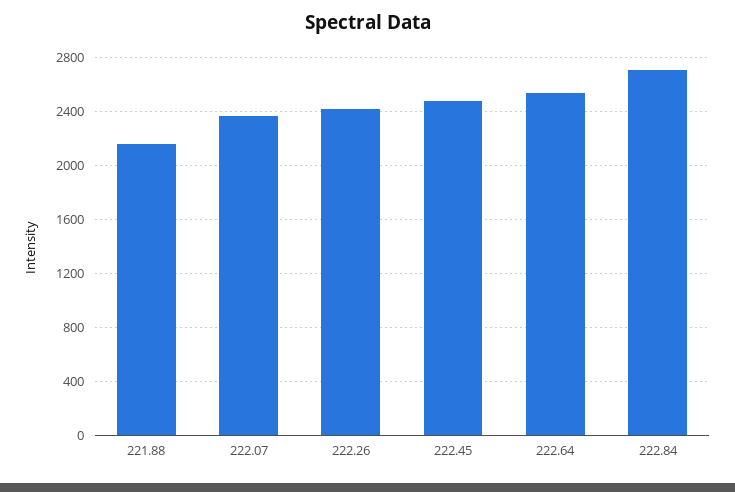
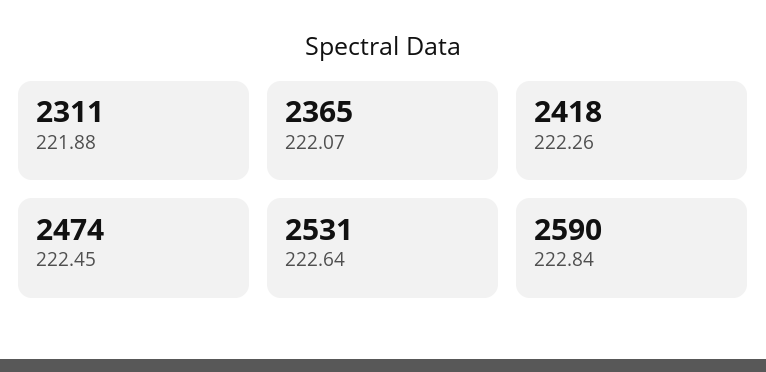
221.88: 2150 -> 2311
222.84: 2700 -> 2590

